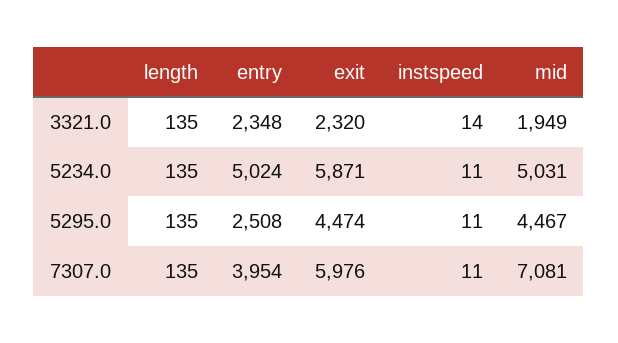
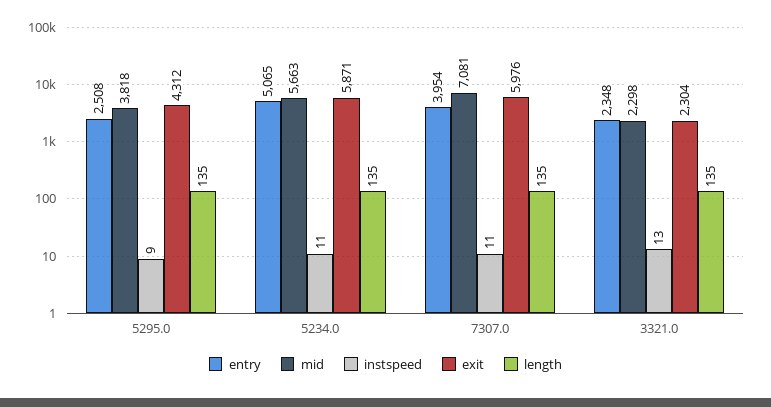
exit, 3321.0: 2320 -> 2304
instspeed, 3321.0: 14 -> 13
mid, 3321.0: 1949 -> 2298
entry, 5234.0: 5024 -> 5065
mid, 5234.0: 5031 -> 5663
exit, 5295.0: 4474 -> 4312
instspeed, 5295.0: 11 -> 9
mid, 5295.0: 4467 -> 3818

